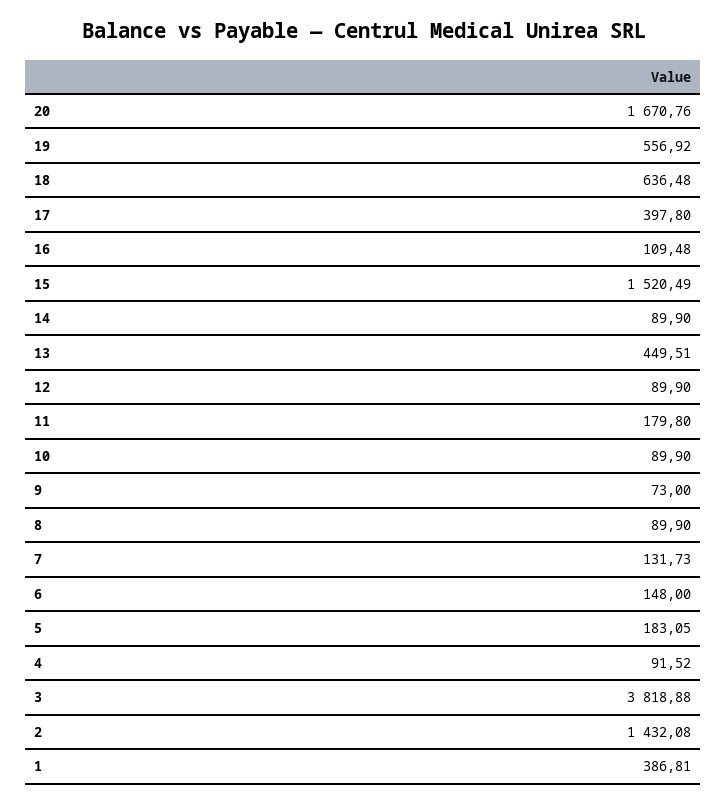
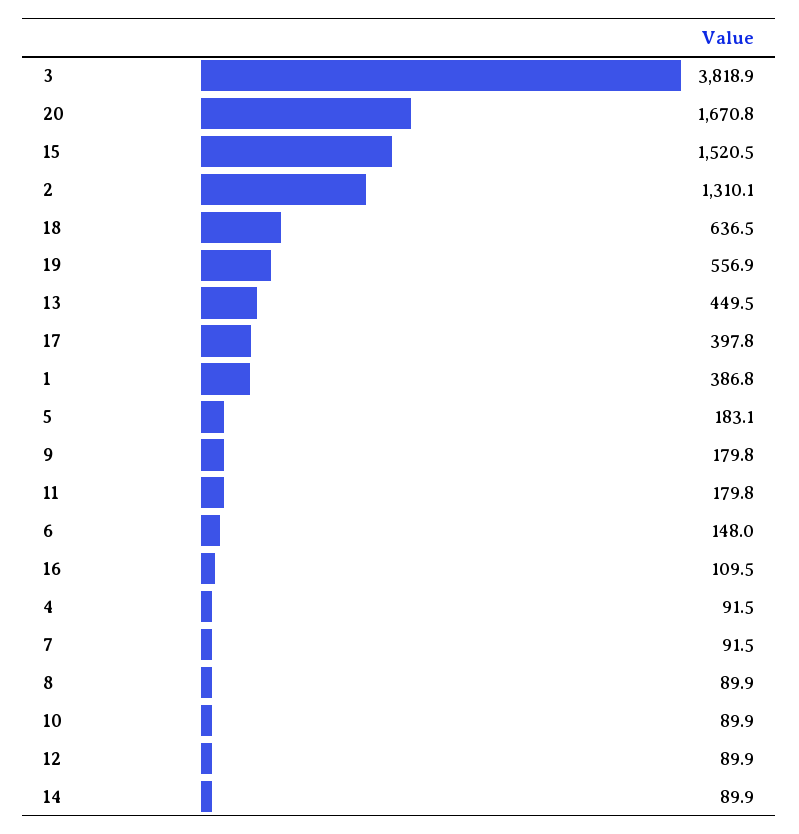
9: 73 -> 179.8
7: 131.73 -> 91.5
2: 1432.08 -> 1310.1

